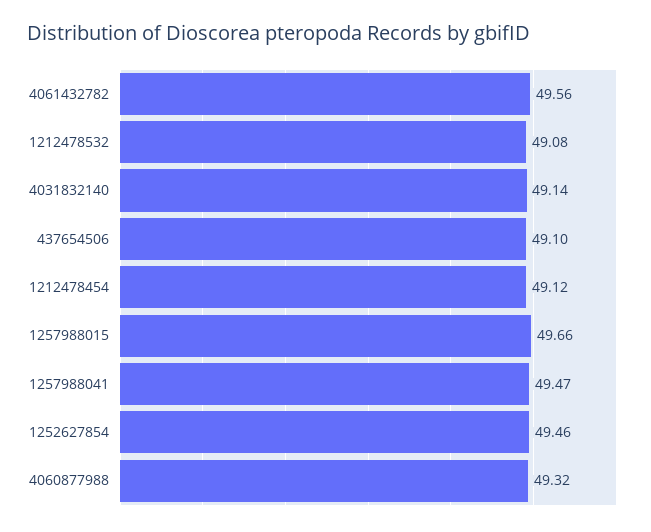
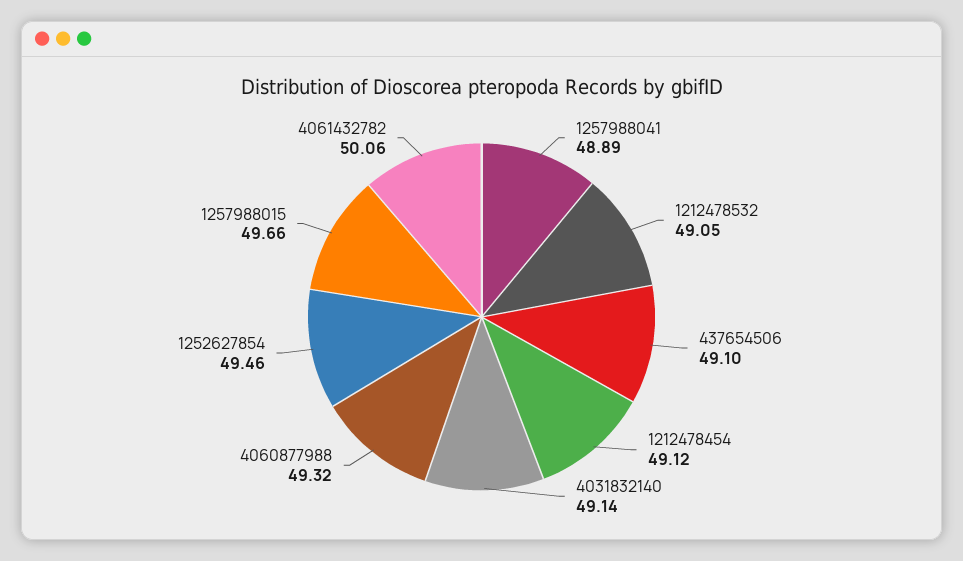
4061432782: 49.56 -> 50.06
1212478532: 49.08 -> 49.05
1257988041: 49.47 -> 48.89

